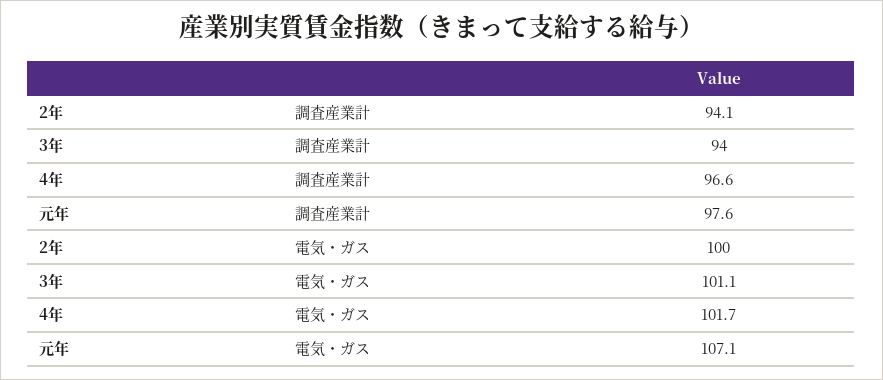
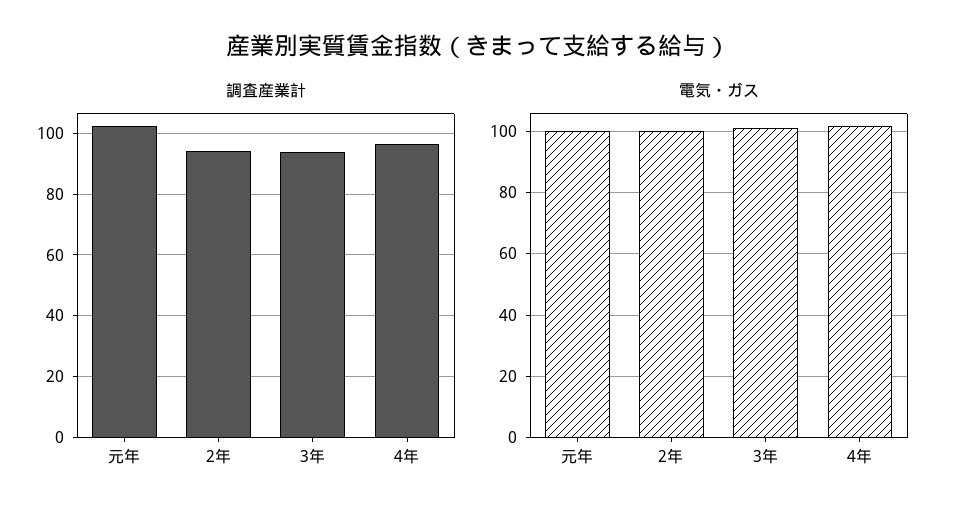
調査産業計, 元年: 97.6 -> 102
電気・ガス, 元年: 107.1 -> 100

